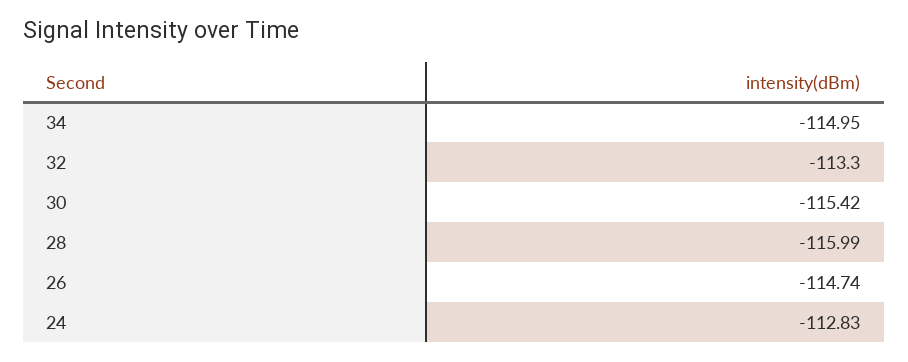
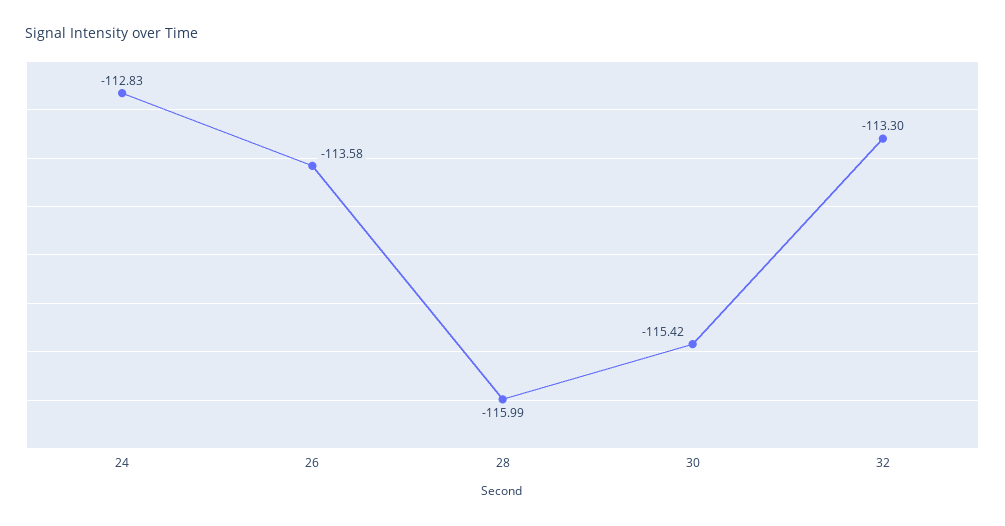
34: -114.95 -> none
26: -114.74 -> -113.58

